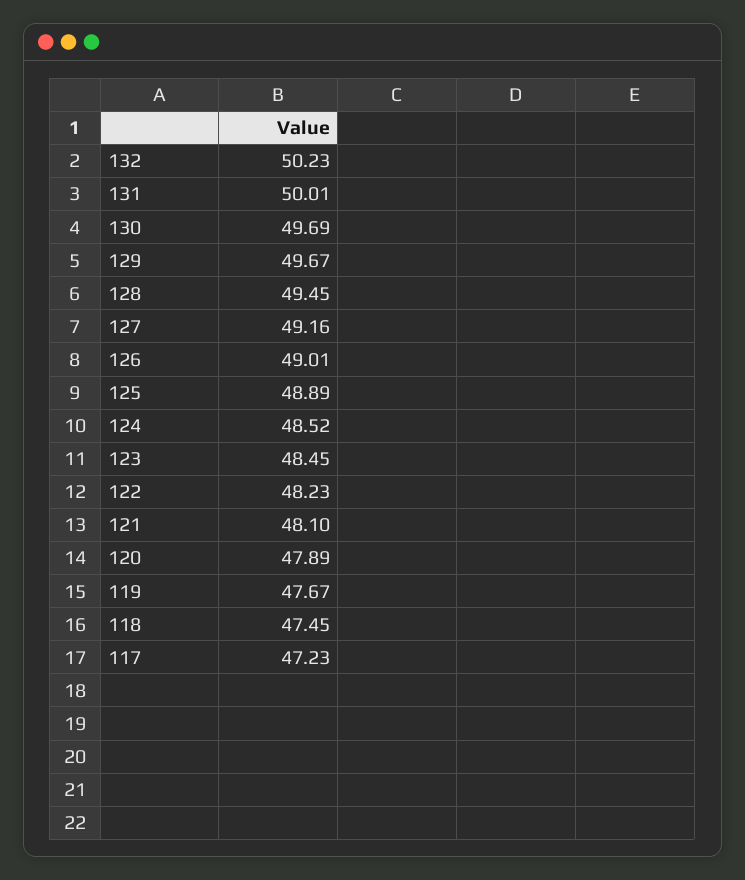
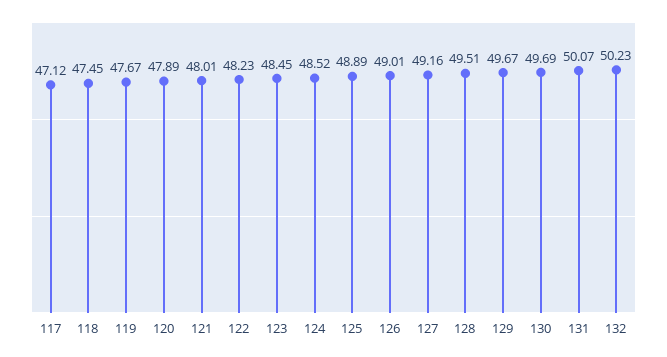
131: 50.01 -> 50.07
128: 49.45 -> 49.51
121: 48.1 -> 48.01
117: 47.23 -> 47.12

